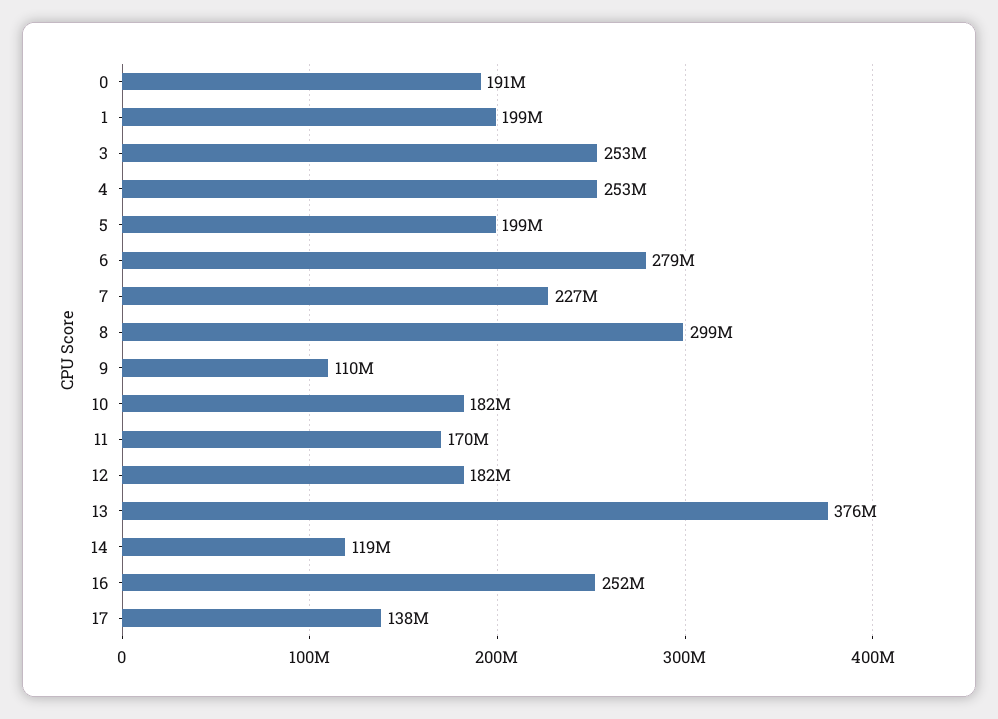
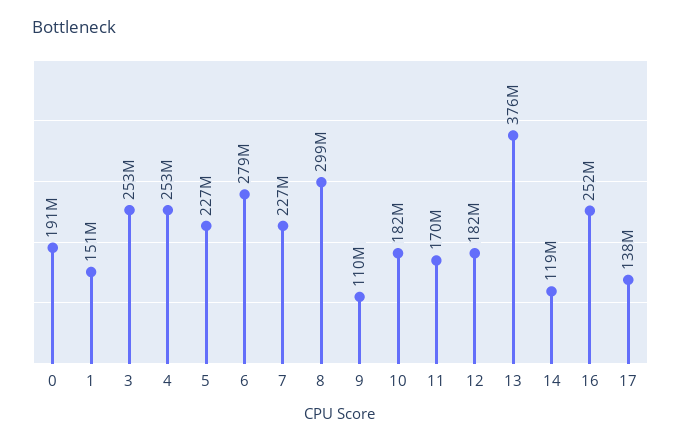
1: 199000000 -> 151000000
5: 199000000 -> 227000000

